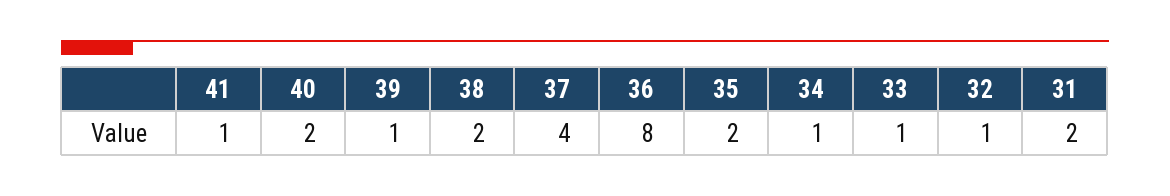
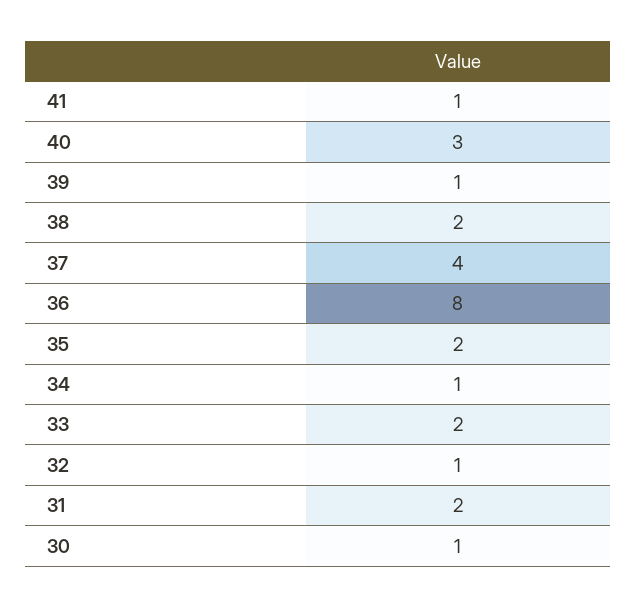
40: 2 -> 3
33: 1 -> 2
30: none -> 1

